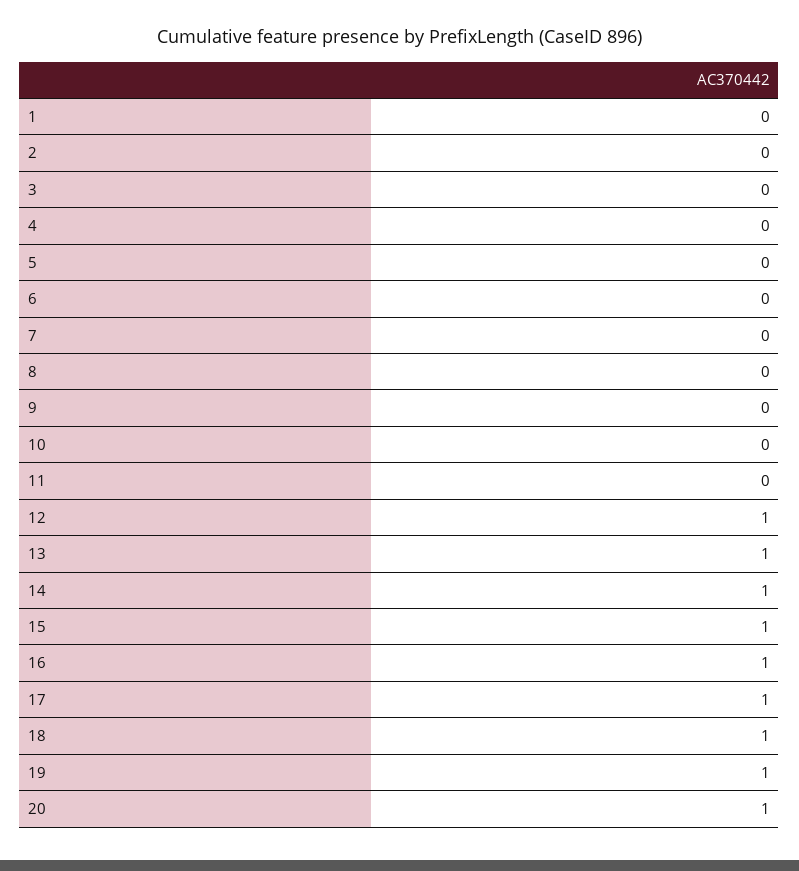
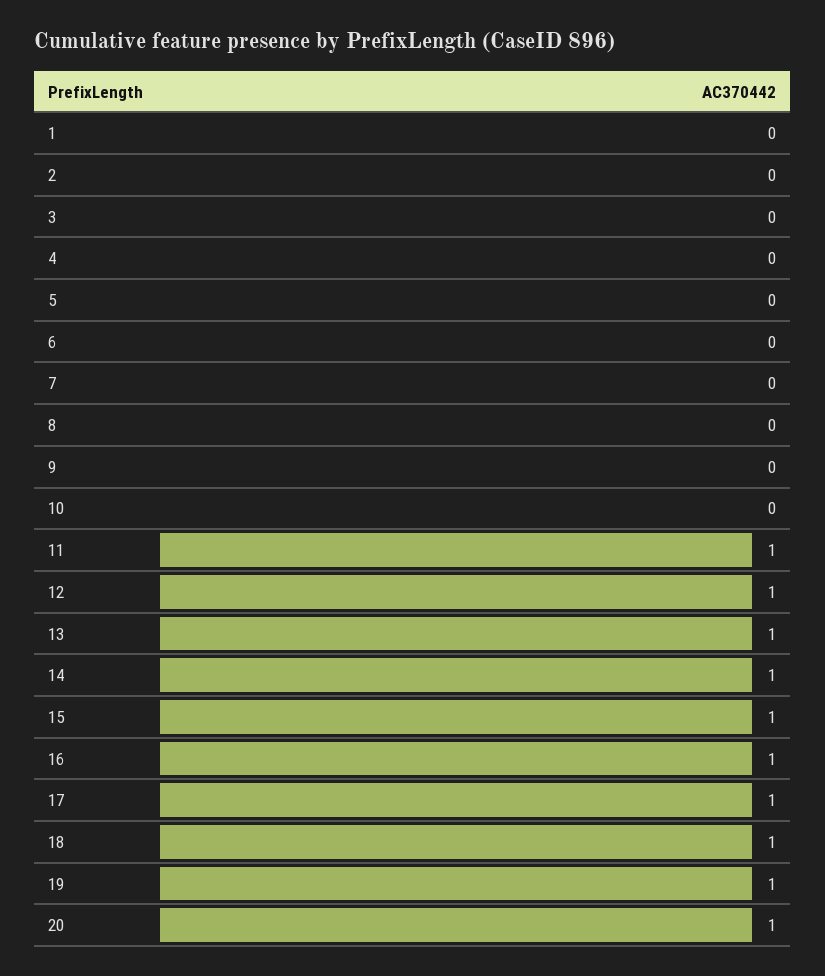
11: 0 -> 1

